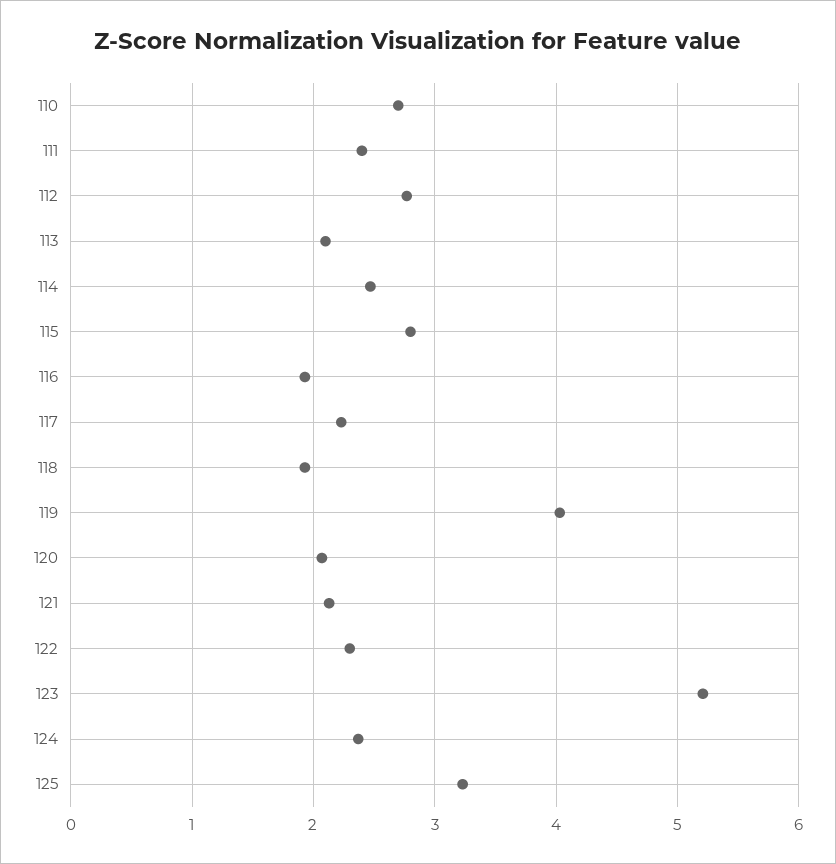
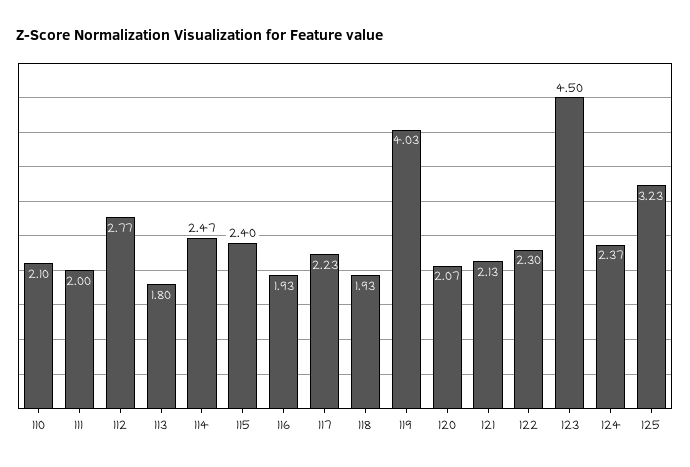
110: 2.7 -> 2.1
111: 2.4 -> 2
113: 2.1 -> 1.8
115: 2.8 -> 2.4
123: 5.2 -> 4.5

